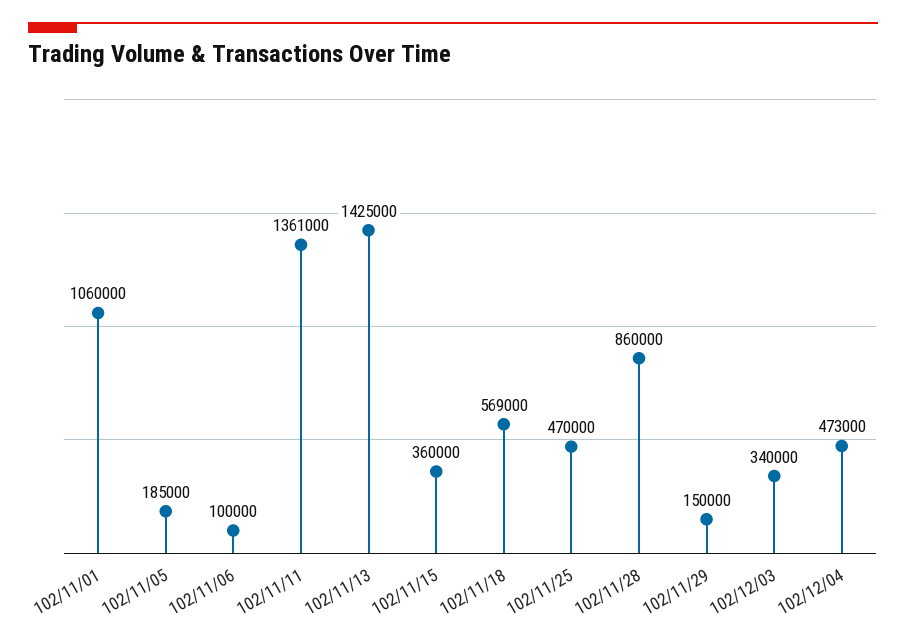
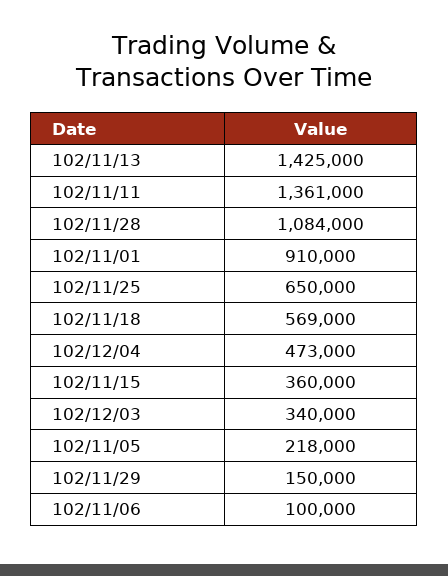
102/11/01: 1060000 -> 910000
102/11/05: 185000 -> 218000
102/11/25: 470000 -> 650000
102/11/28: 860000 -> 1084000

